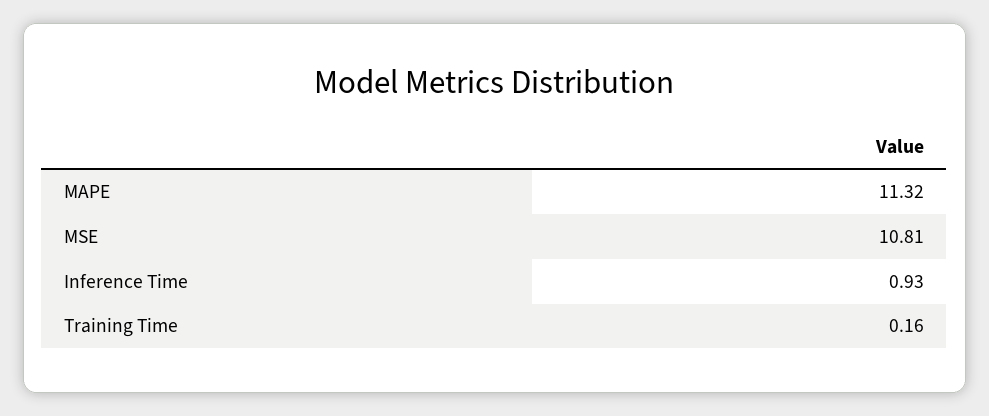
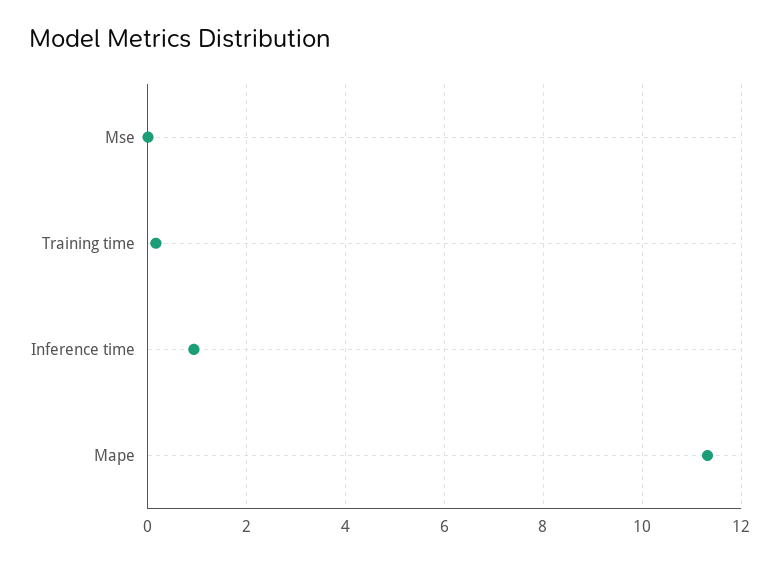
MSE: 10.81 -> 0

